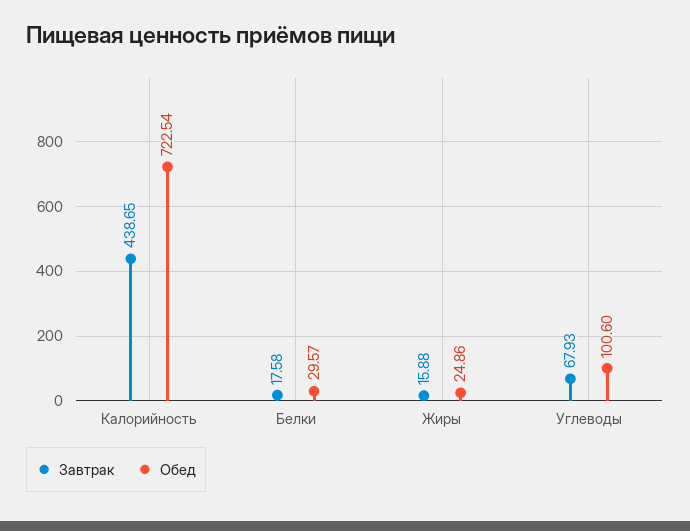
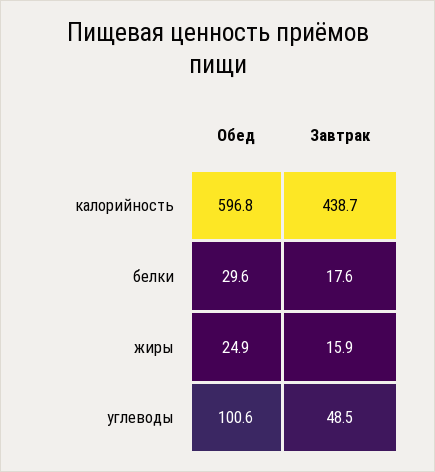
Обед, Калорийность: 722.54 -> 596.8
Завтрак, Углеводы: 67.93 -> 48.5

